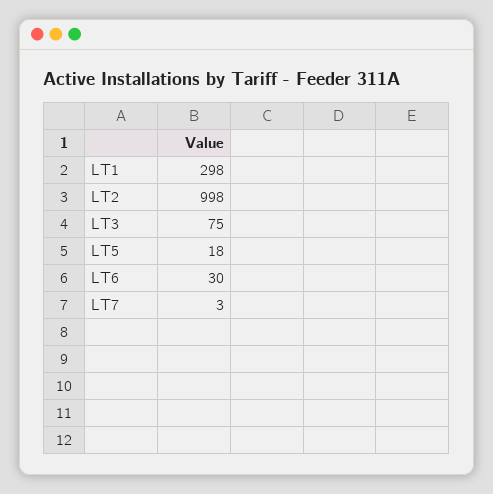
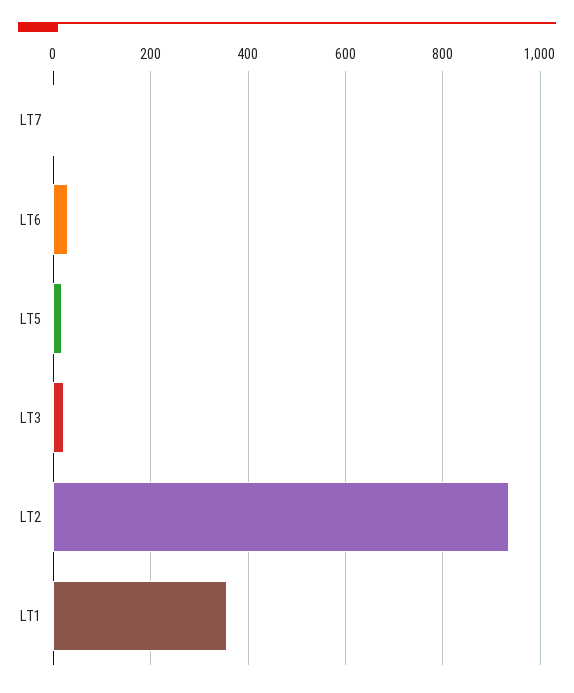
LT1: 298 -> 360
LT2: 998 -> 940
LT3: 75 -> 20

